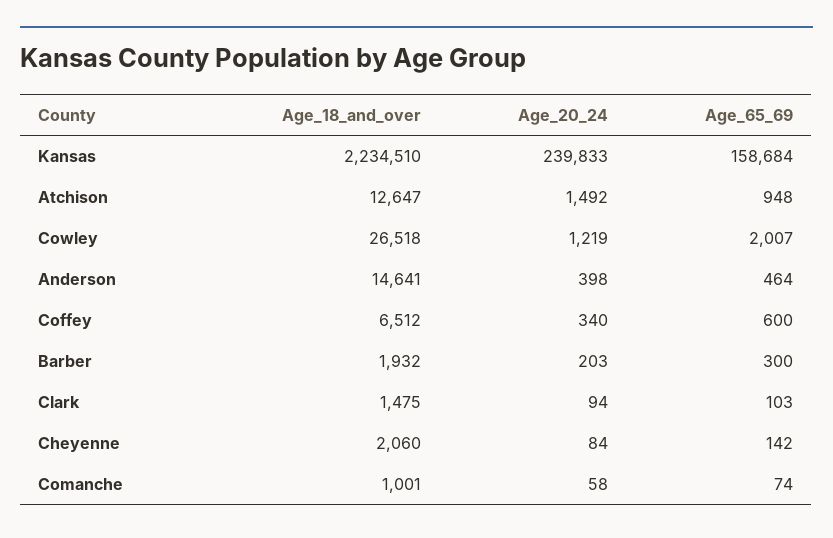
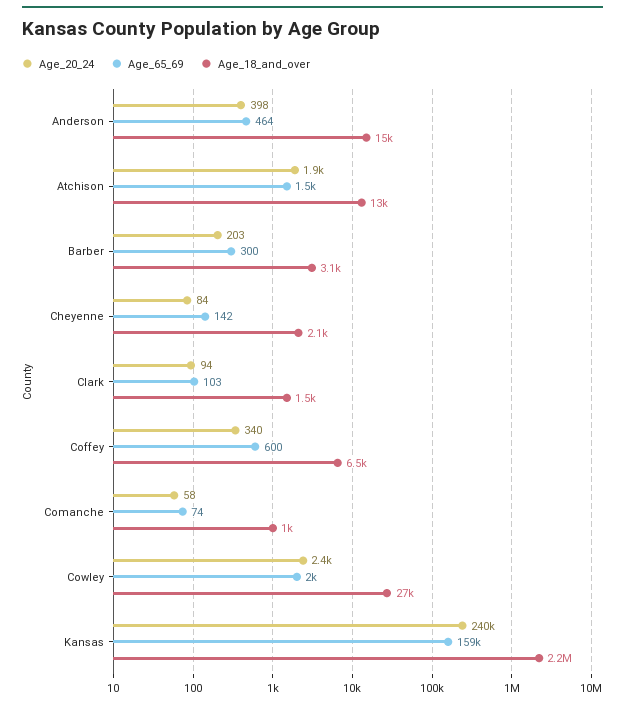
Age_20_24, Atchison: 1492 -> 1900
Age_65_69, Atchison: 948 -> 1500
Age_20_24, Cowley: 1219 -> 2400
Age_18_and_over, Barber: 1932 -> 3100

